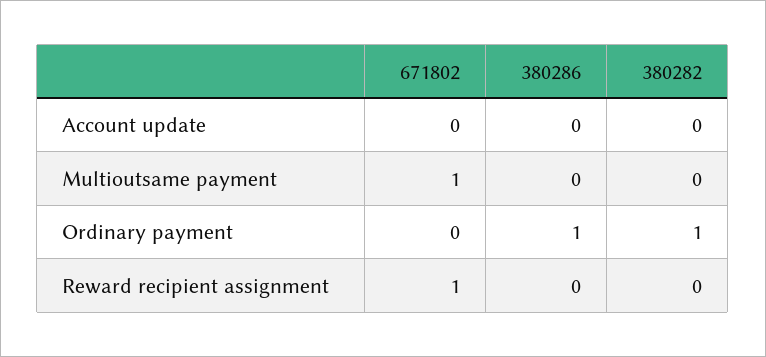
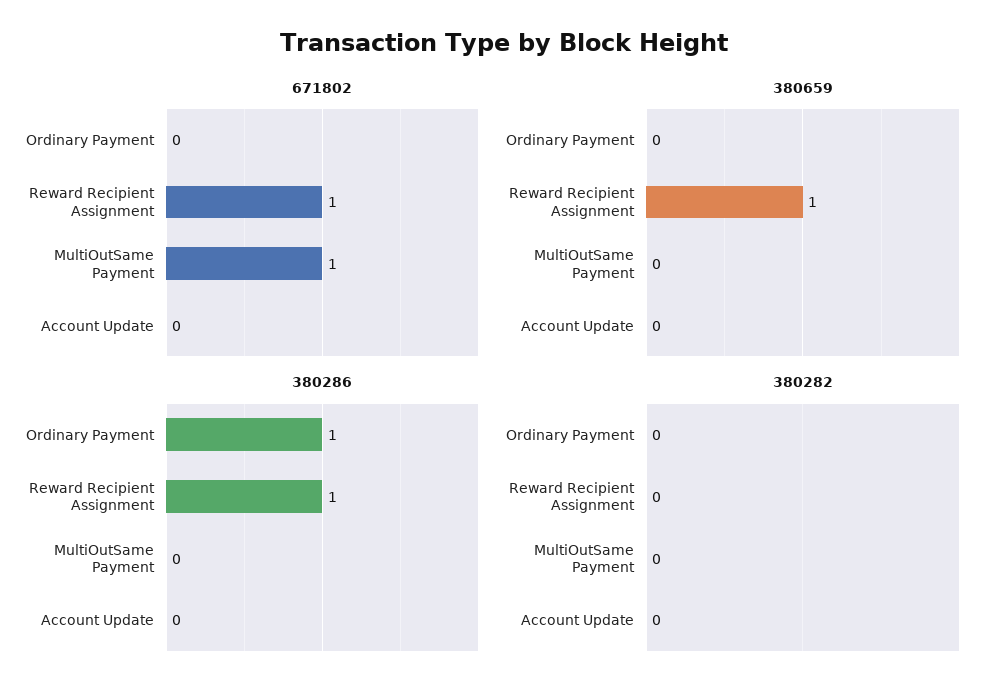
380282, Ordinary payment: 1 -> 0
380286, Reward recipient assignment: 0 -> 1
380659, Ordinary payment: none -> 0
380659, Reward recipient assignment: none -> 1
380659, Multioutsame payment: none -> 0
380659, Account update: none -> 0

